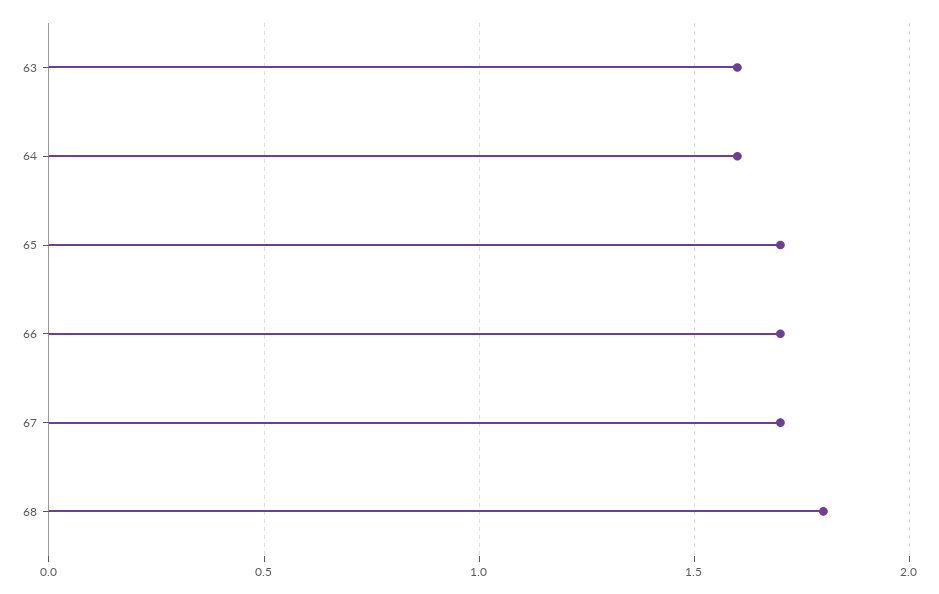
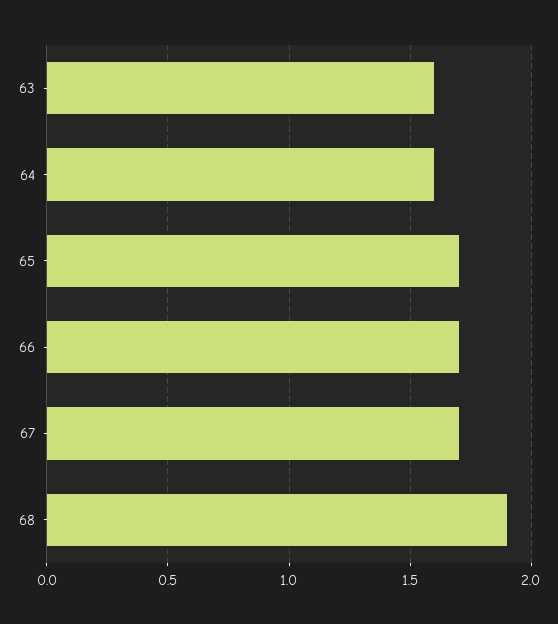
68: 1.8 -> 1.9

